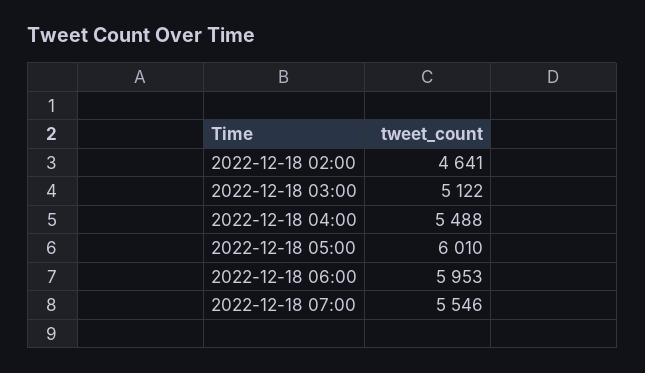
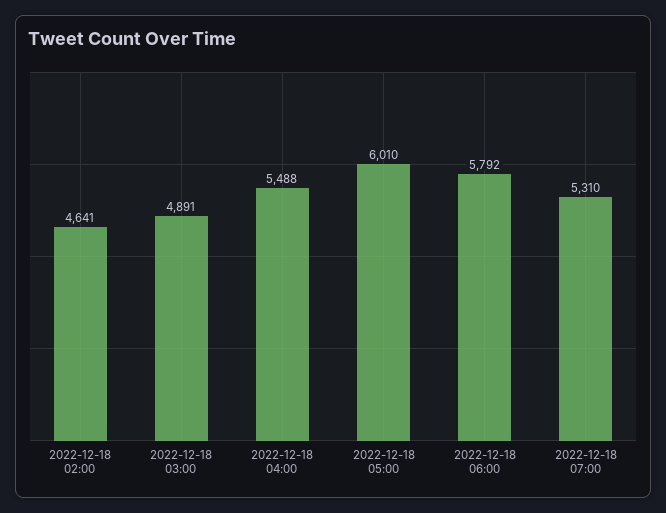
2022-12-18 03:00: 5122 -> 4891
2022-12-18 06:00: 5953 -> 5792
2022-12-18 07:00: 5546 -> 5310

